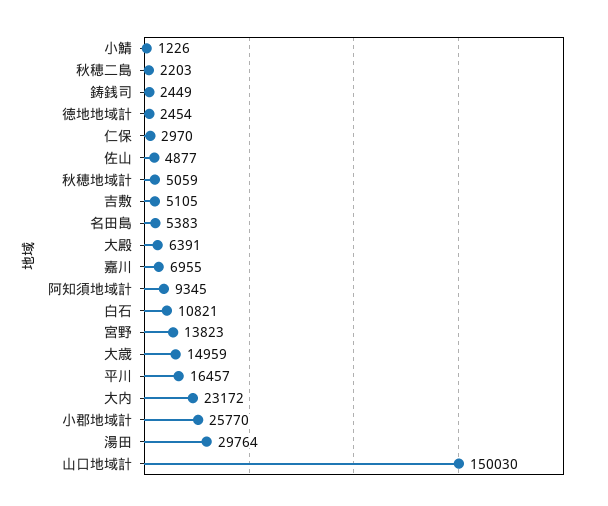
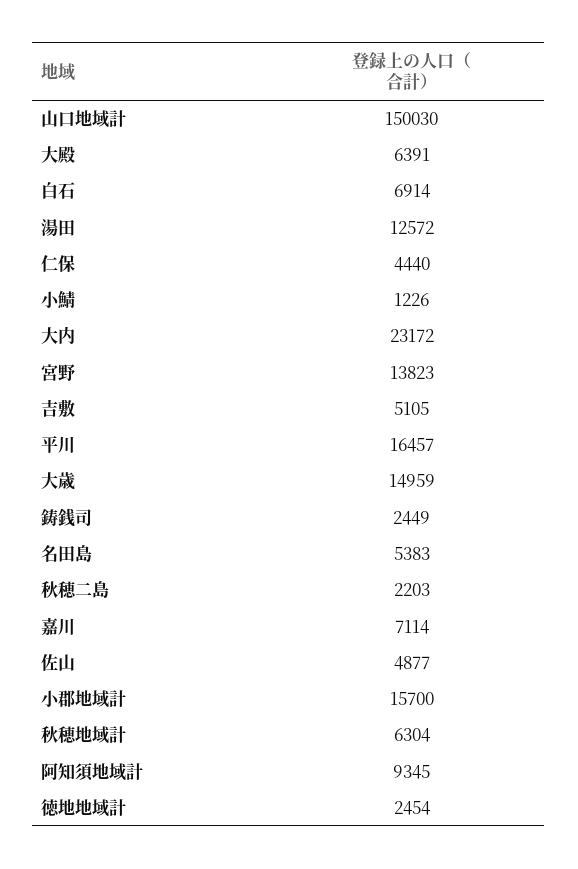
仁保: 2970 -> 4440
秋穂地域計: 5059 -> 6304
嘉川: 6955 -> 7114
白石: 10821 -> 6914
小郡地域計: 25770 -> 15700
湯田: 29764 -> 12572

